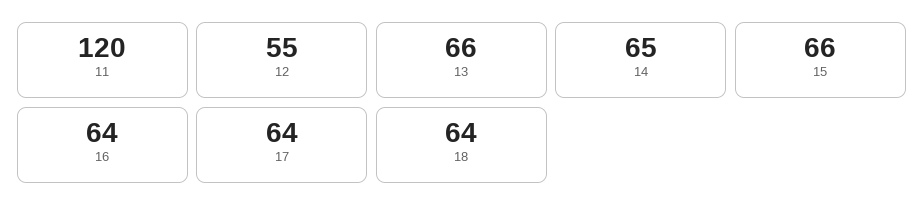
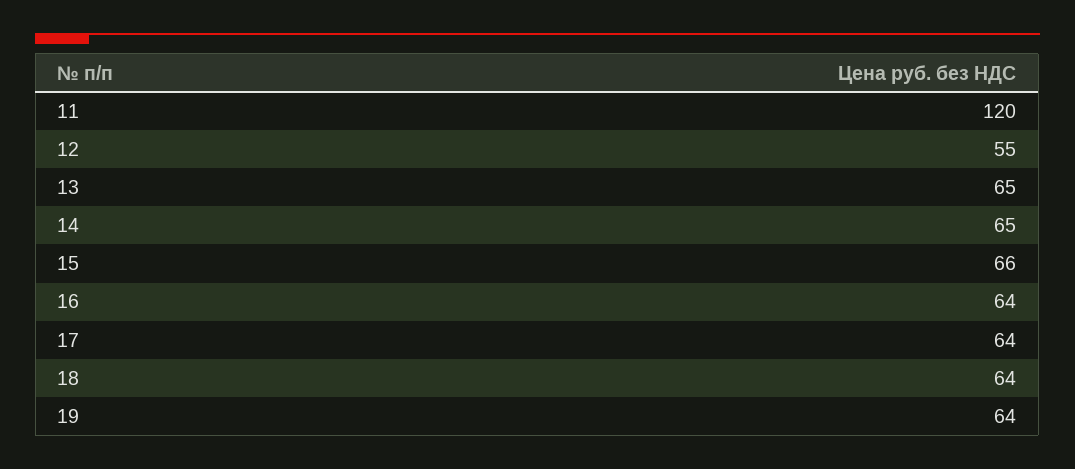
13: 66 -> 65
19: none -> 64

